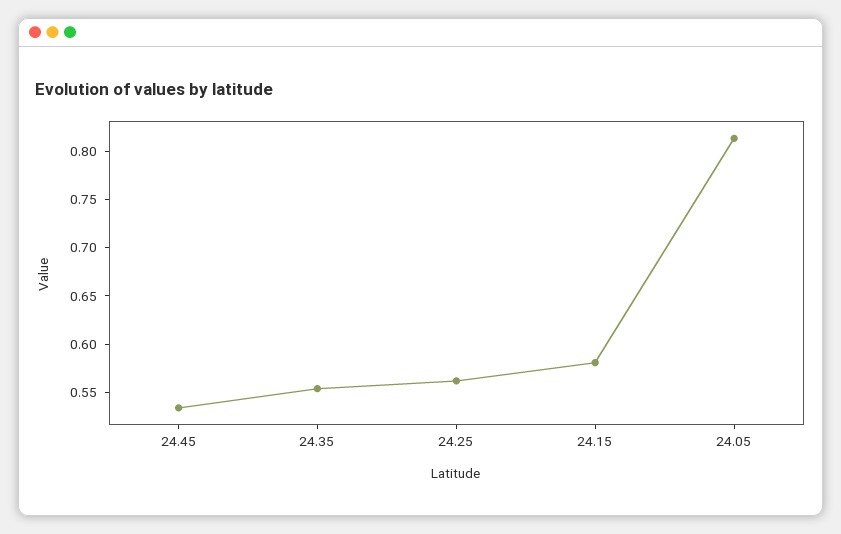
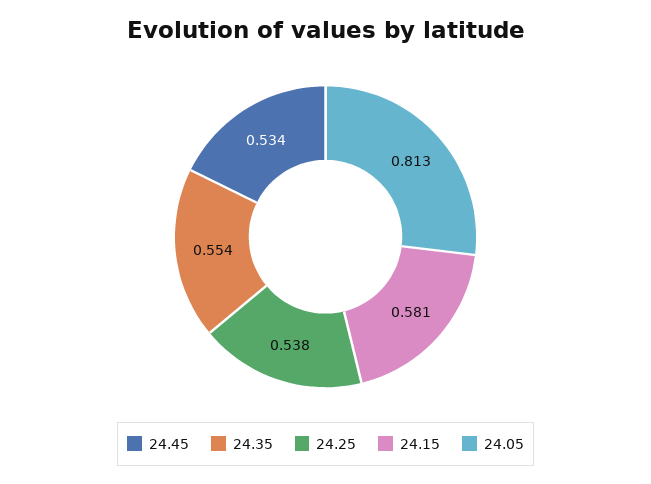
24.25: 0.56 -> 0.538

